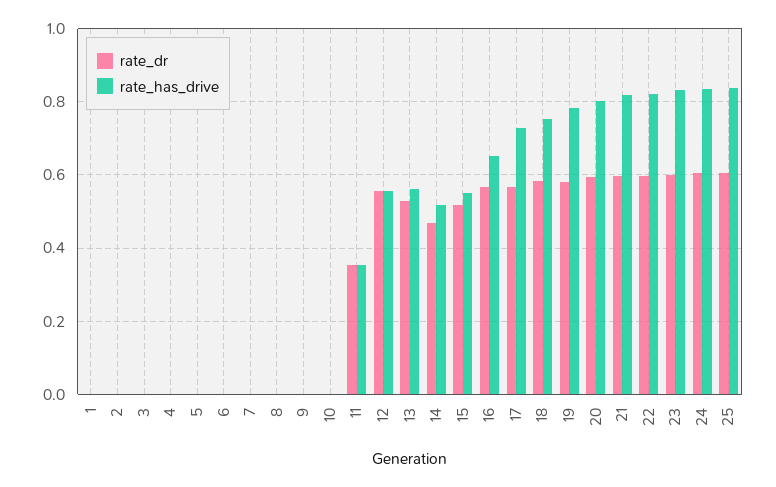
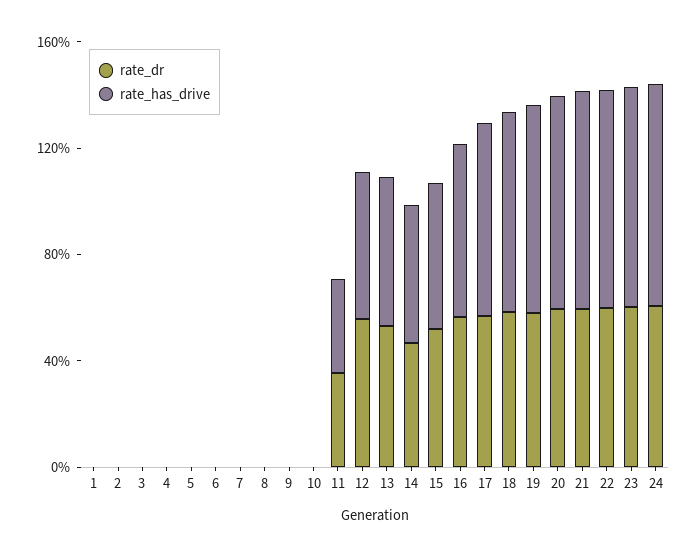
rate_dr, 25: 0.6 -> none
rate_has_drive, 25: 0.84 -> none

